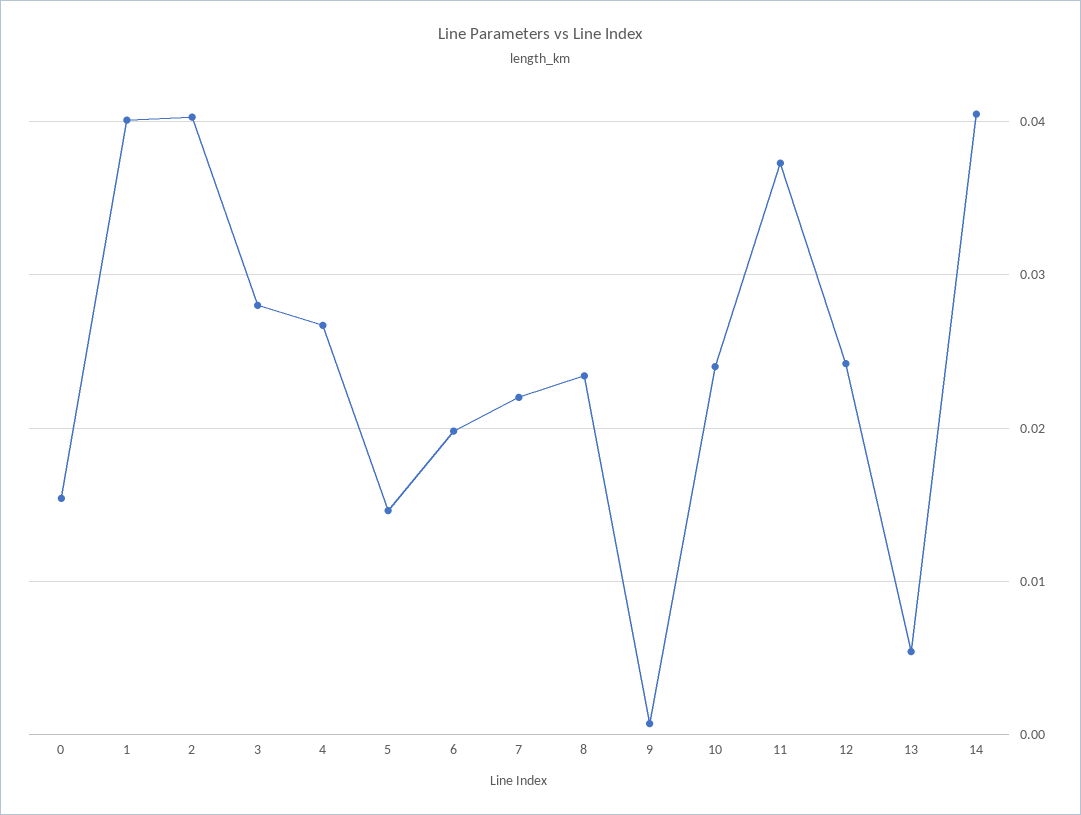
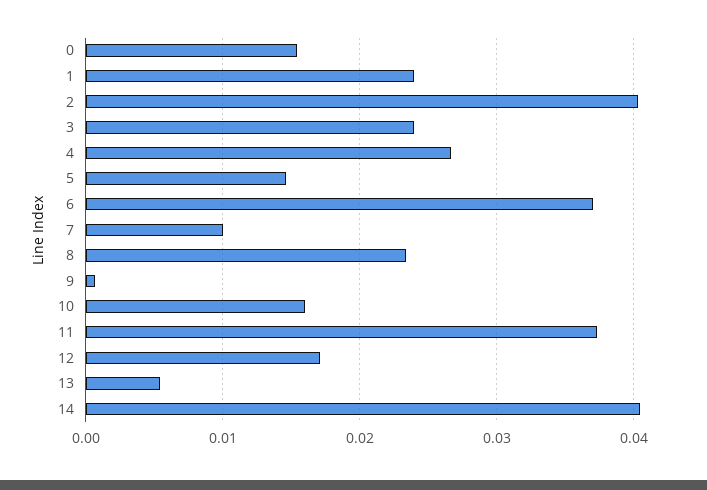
1: 0.04 -> 0.024
3: 0.028 -> 0.024
6: 0.02 -> 0.037
7: 0.022 -> 0.01
10: 0.024 -> 0.016
12: 0.024 -> 0.017

